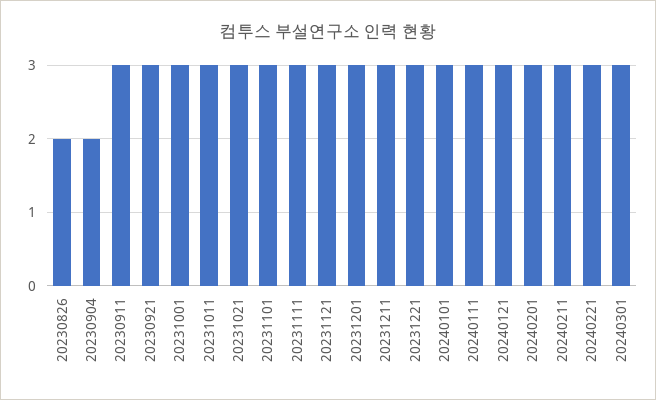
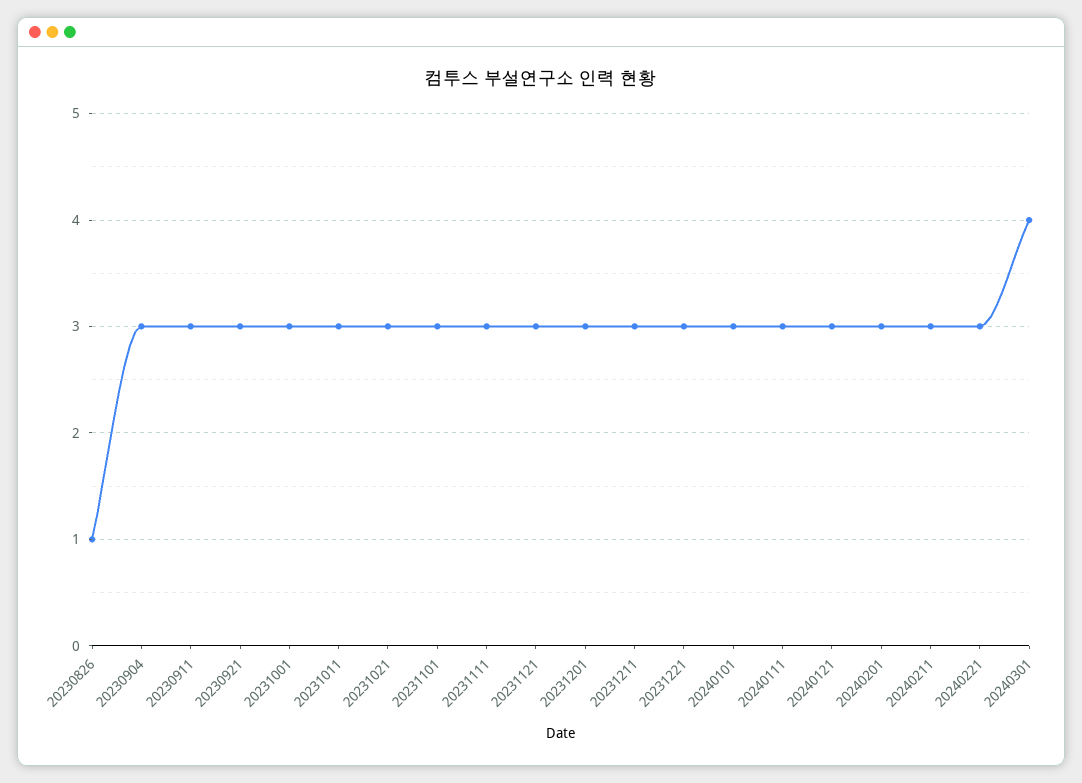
20230826: 2 -> 1
20230904: 2 -> 3
20240301: 3 -> 4

